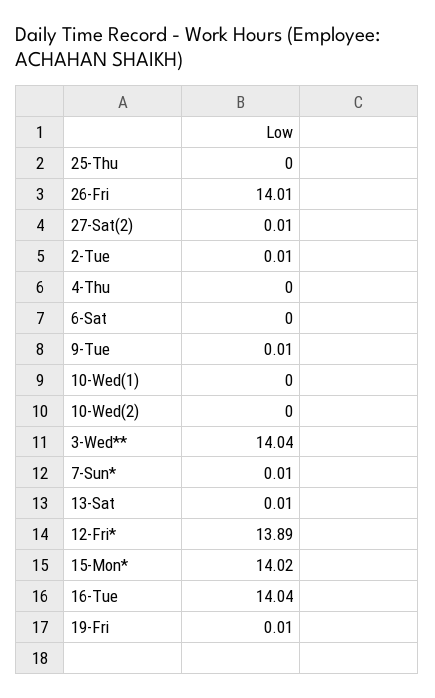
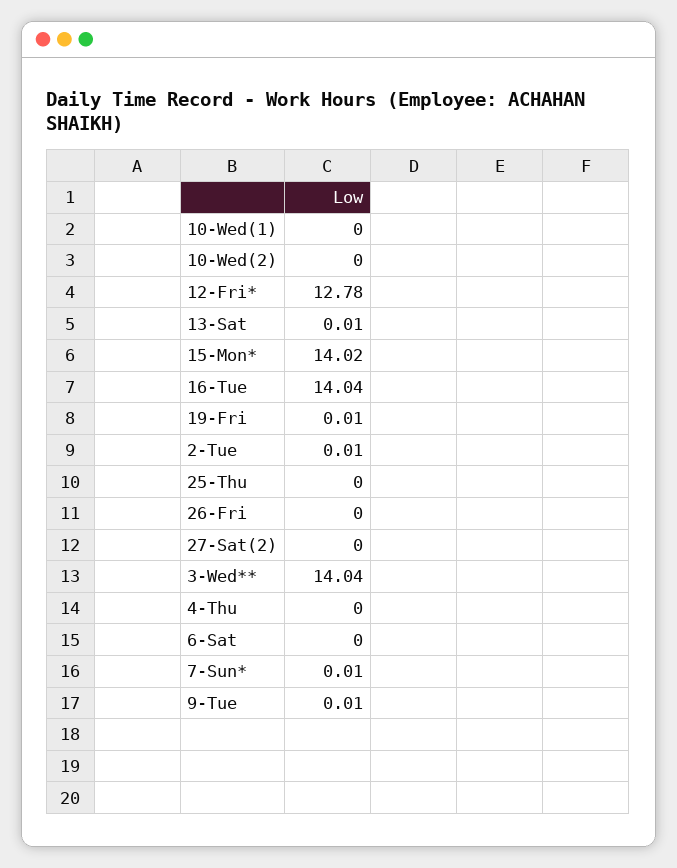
26-Fri: 14.01 -> 0
27-Sat(2): 0.01 -> 0
12-Fri*: 13.89 -> 12.78

